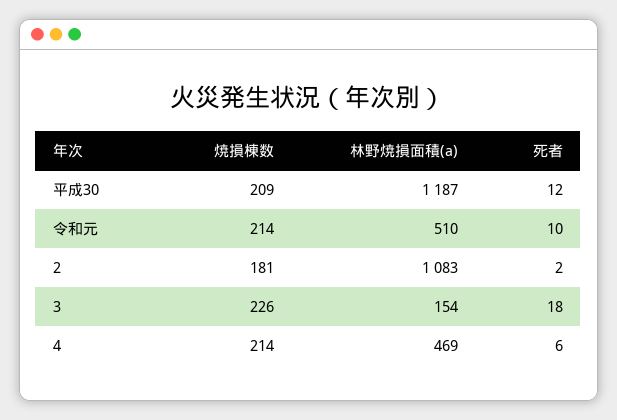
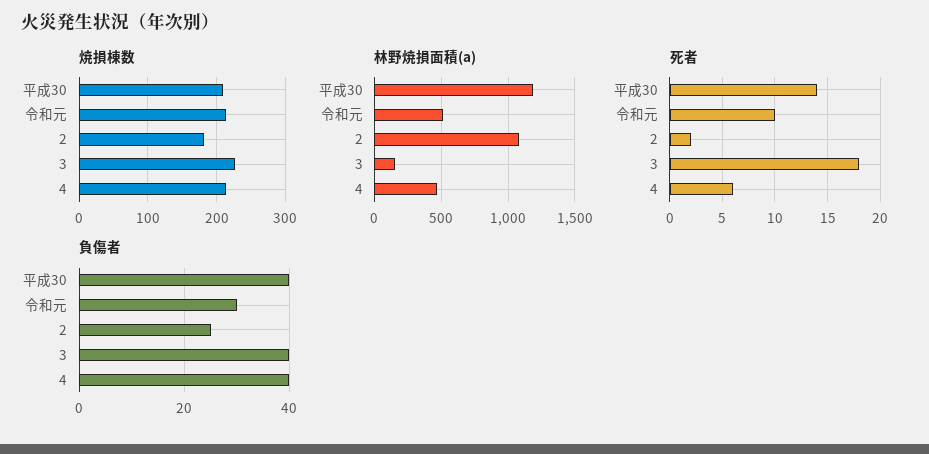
死者, 平成30: 12 -> 14
負傷者, 平成30: none -> 40
負傷者, 令和元: none -> 30
負傷者, 2: none -> 25
負傷者, 3: none -> 40
負傷者, 4: none -> 40

